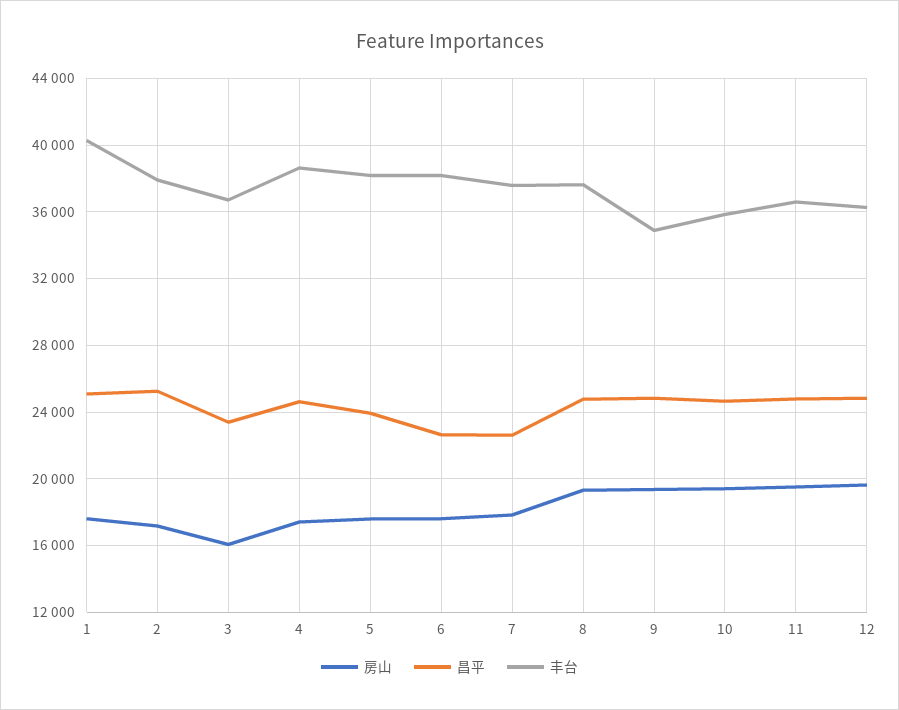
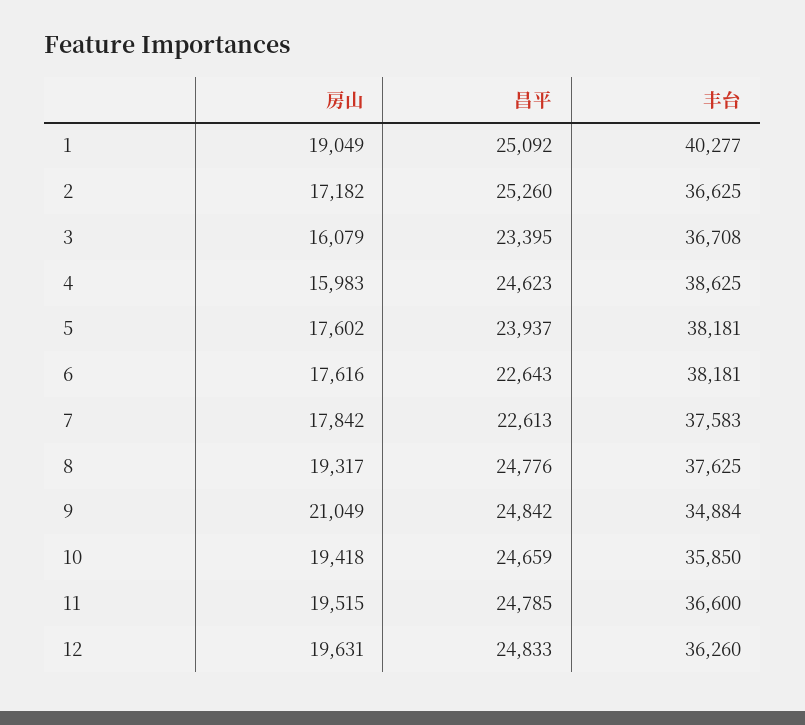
房山, 1: 17500 -> 19049
丰台, 2: 38000 -> 36625
房山, 4: 17500 -> 15983
房山, 9: 19500 -> 21049

